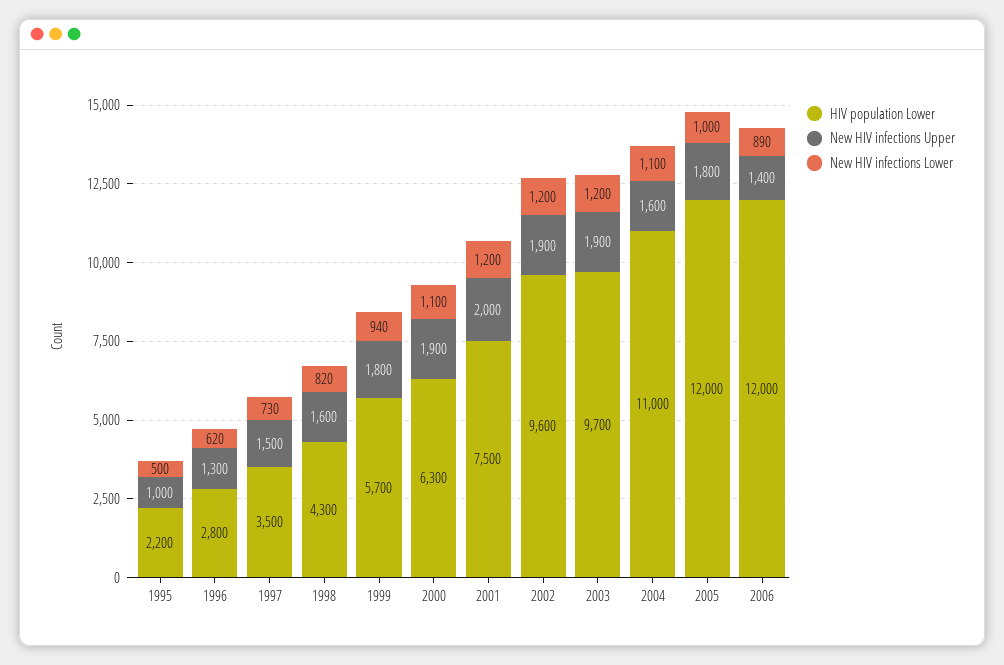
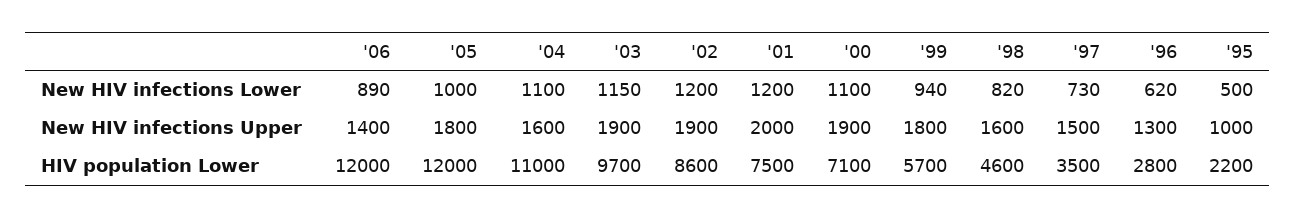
HIV population Lower, 1998: 4300 -> 4600
HIV population Lower, 2000: 6300 -> 7100
HIV population Lower, 2002: 9600 -> 8600
New HIV infections Lower, 2003: 1200 -> 1150

